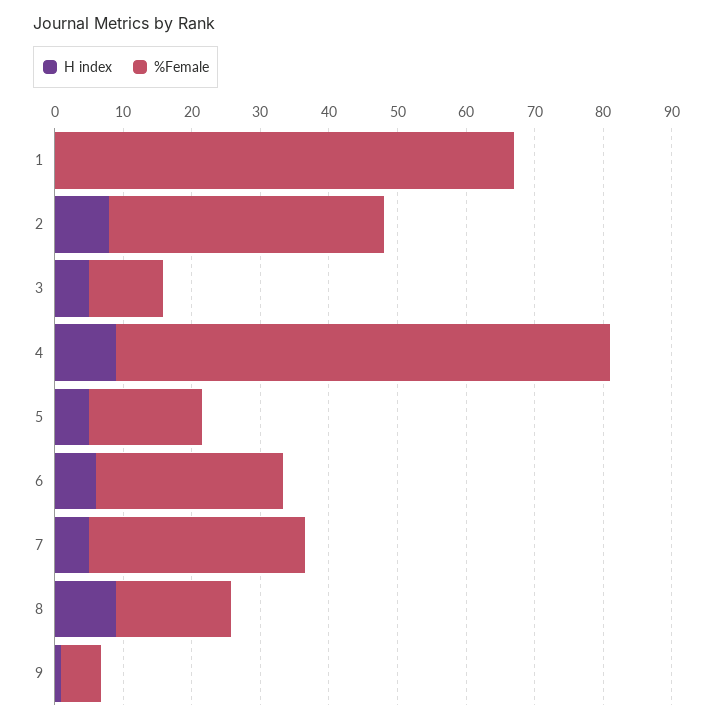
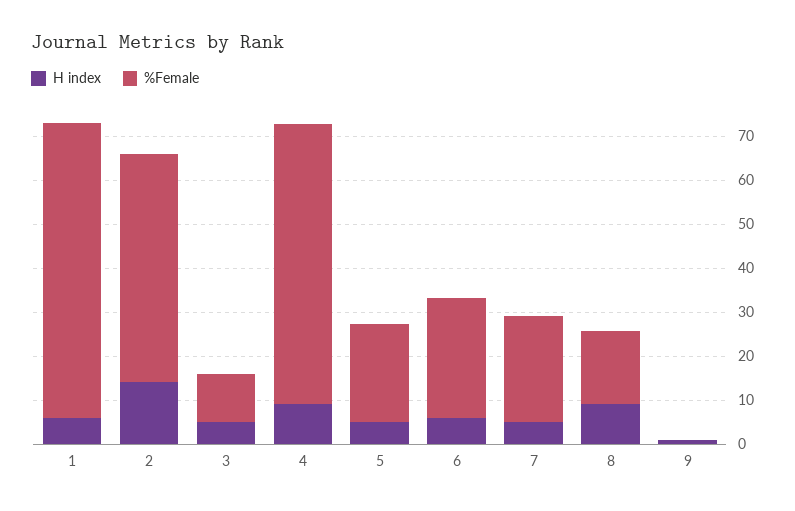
H index, 1: 0 -> 6
H index, 2: 8 -> 14
%Female, 2: 40 -> 52
%Female, 4: 72 -> 64
%Female, 5: 16 -> 22
%Female, 7: 32 -> 24
%Female, 9: 6 -> 0

